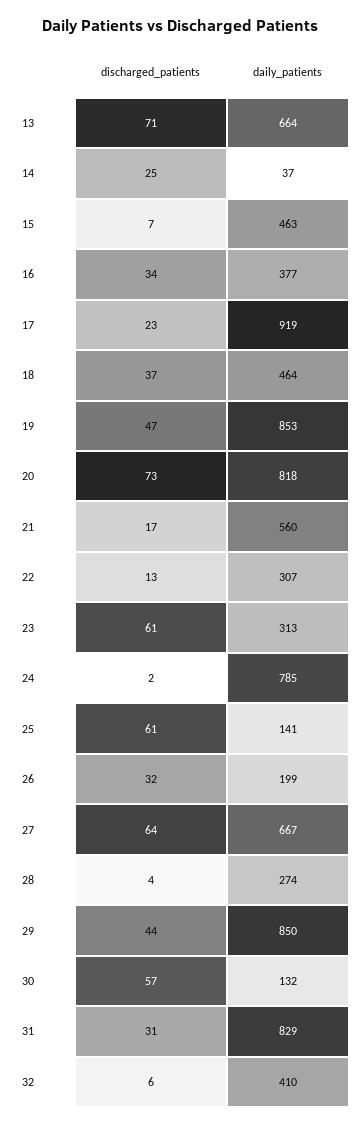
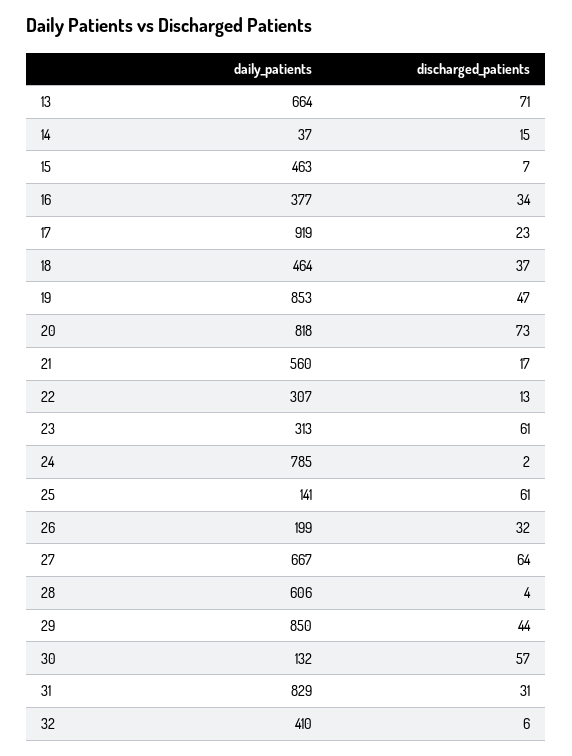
discharged_patients, 14: 25 -> 15
daily_patients, 28: 274 -> 606

